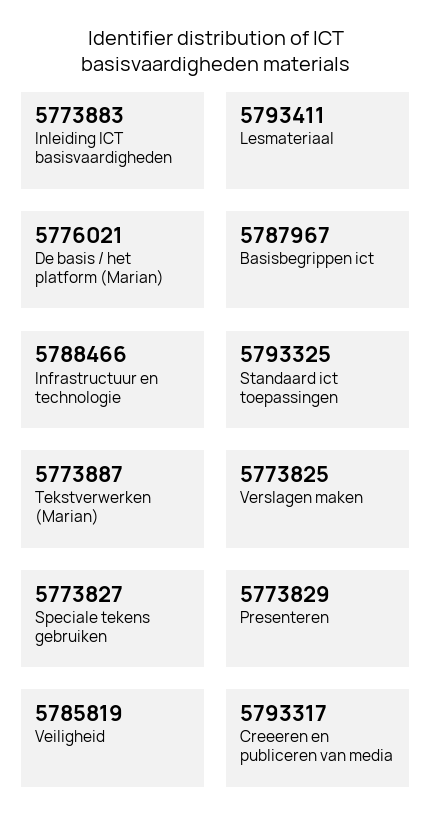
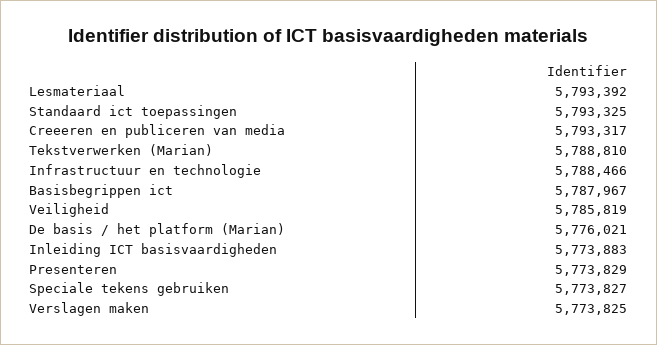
Lesmateriaal: 5793411 -> 5793392
Tekstverwerken (Marian): 5773887 -> 5788810

